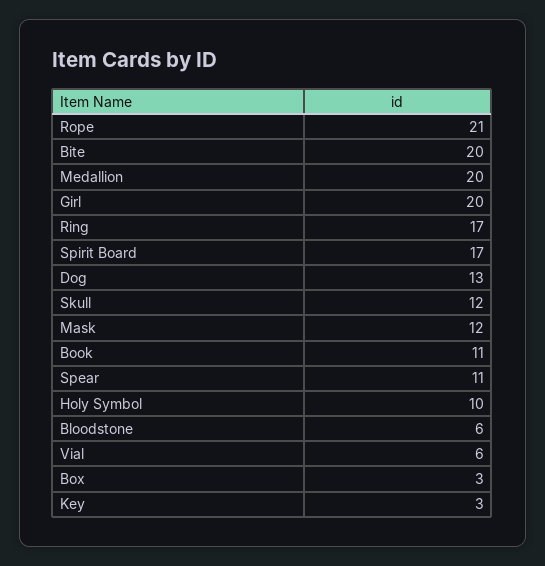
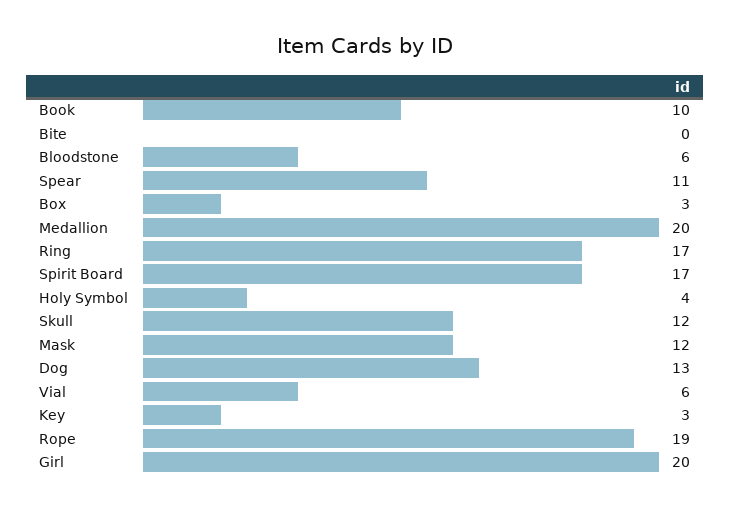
Rope: 21 -> 19
Bite: 20 -> 0
Book: 11 -> 10
Holy Symbol: 10 -> 4

